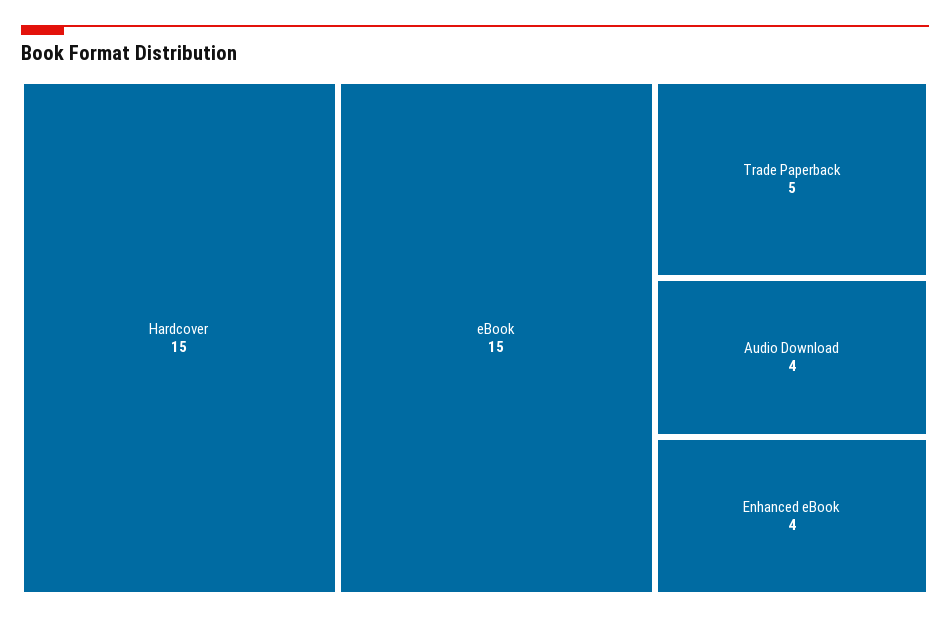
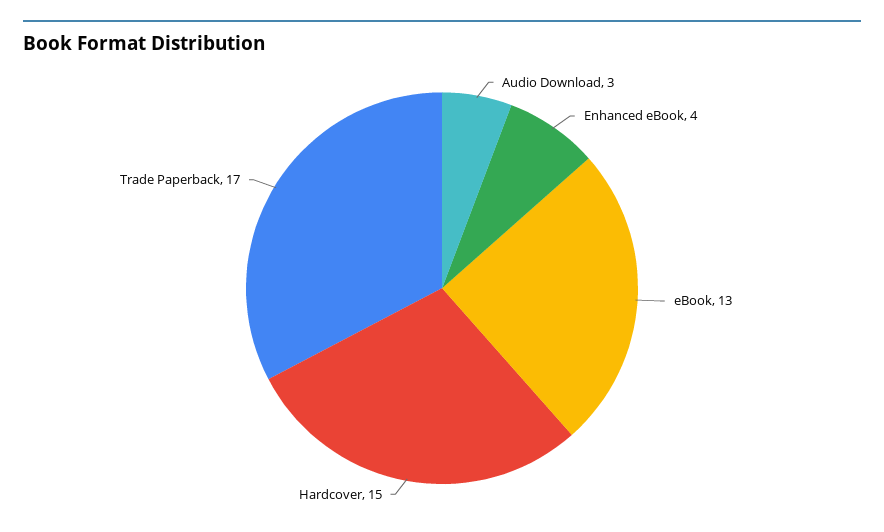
eBook: 15 -> 13
Trade Paperback: 5 -> 17
Audio Download: 4 -> 3

